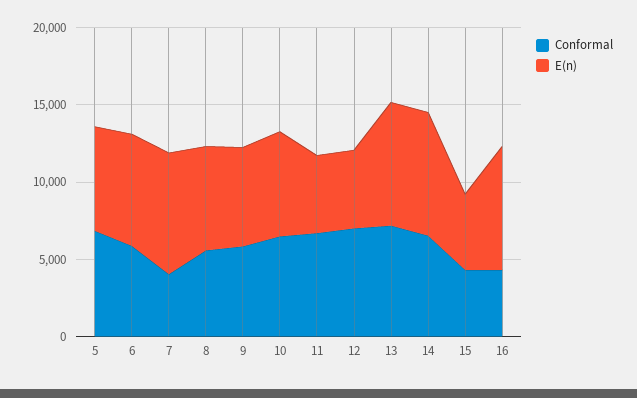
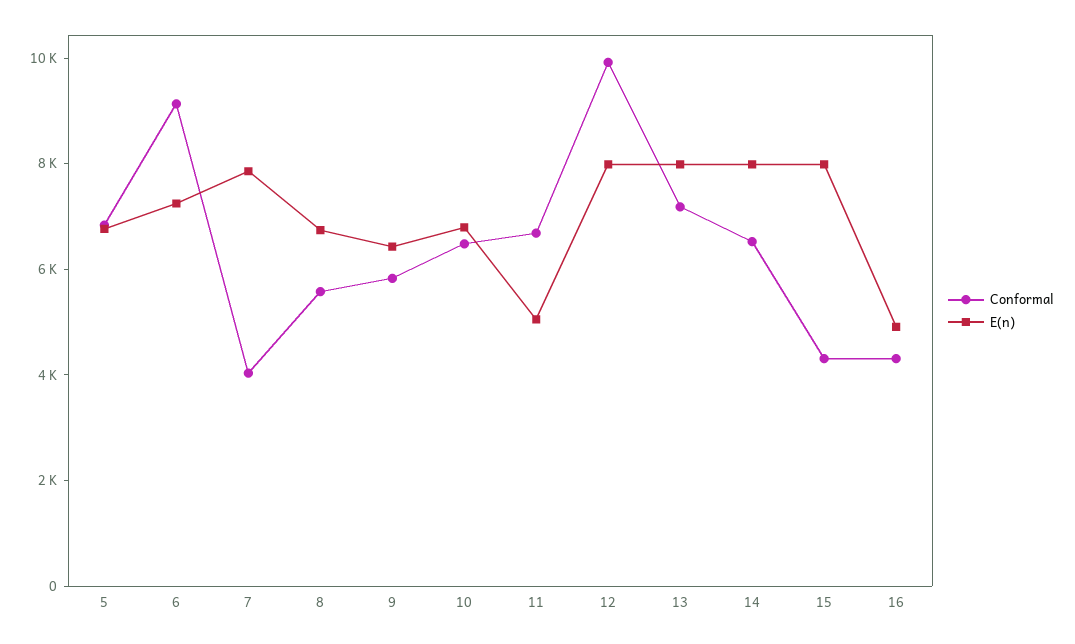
Conformal, 6: 6000 -> 9000
Conformal, 12: 7000 -> 10000
E(n), 12: 5000 -> 8000
E(n), 15: 5000 -> 8000
E(n), 16: 8000 -> 5000

